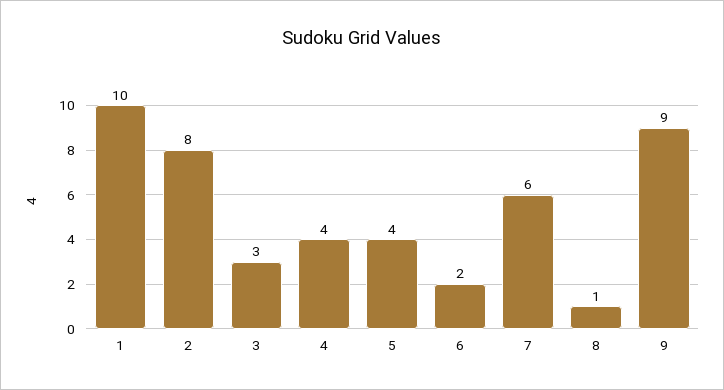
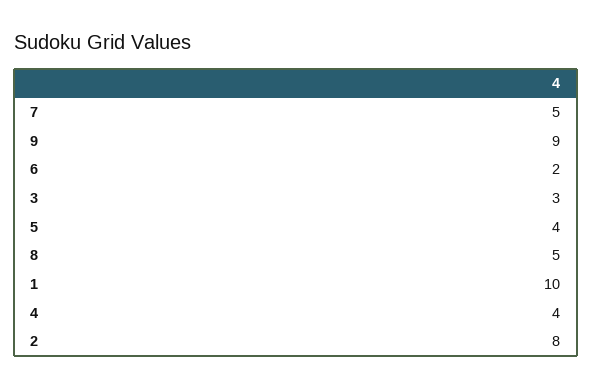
7: 6 -> 5
8: 1 -> 5

